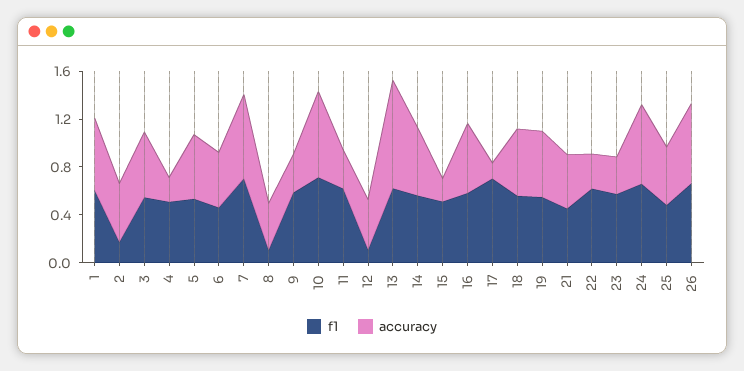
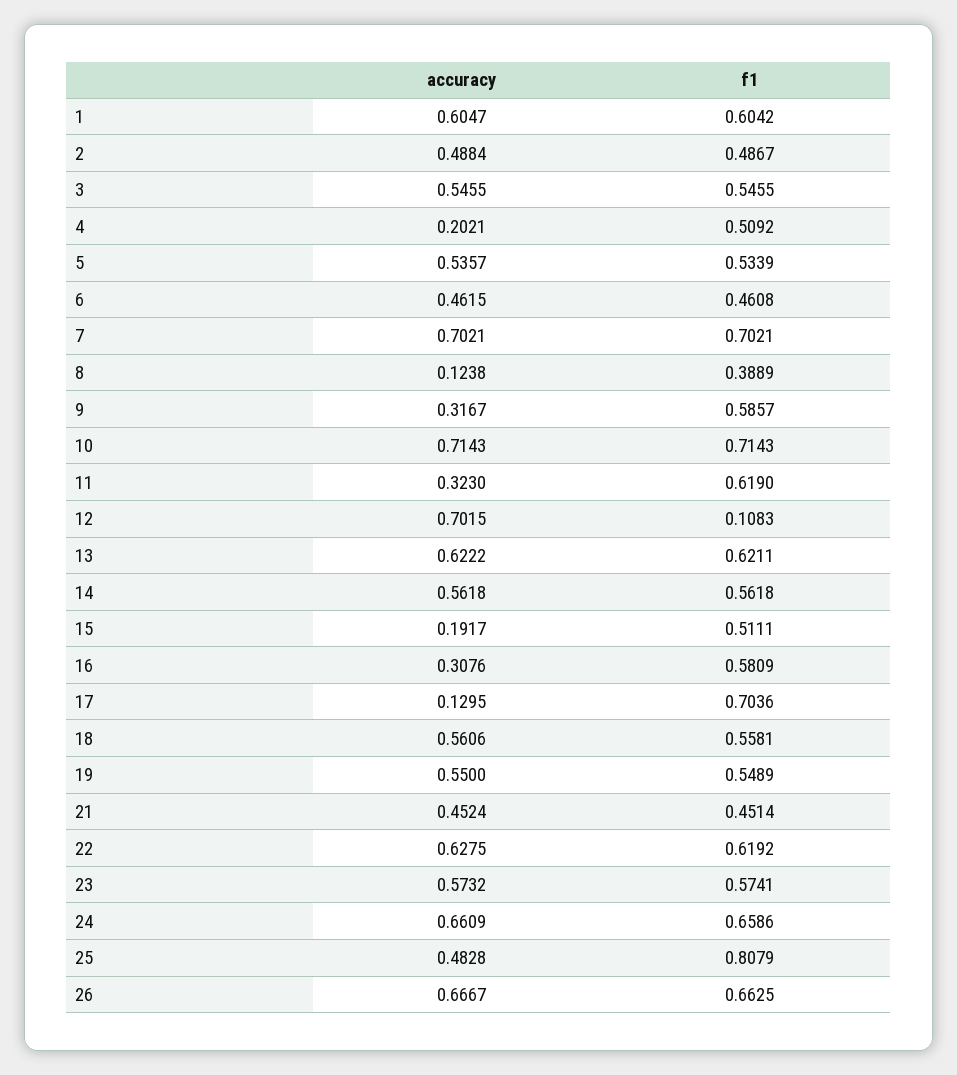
f1, 2: 0.2 -> 0.4867
f1, 8: 0.1 -> 0.3889
accuracy, 8: 0.4 -> 0.1238
accuracy, 12: 0.4 -> 0.7015
accuracy, 13: 0.9 -> 0.6222
accuracy, 16: 0.6 -> 0.3076
accuracy, 22: 0.3 -> 0.6275
accuracy, 23: 0.3 -> 0.5732
f1, 25: 0.5 -> 0.8079

